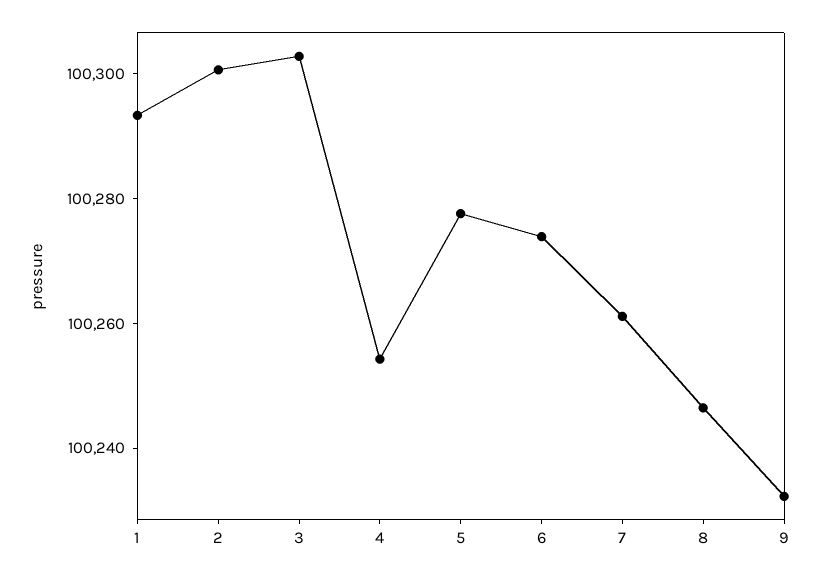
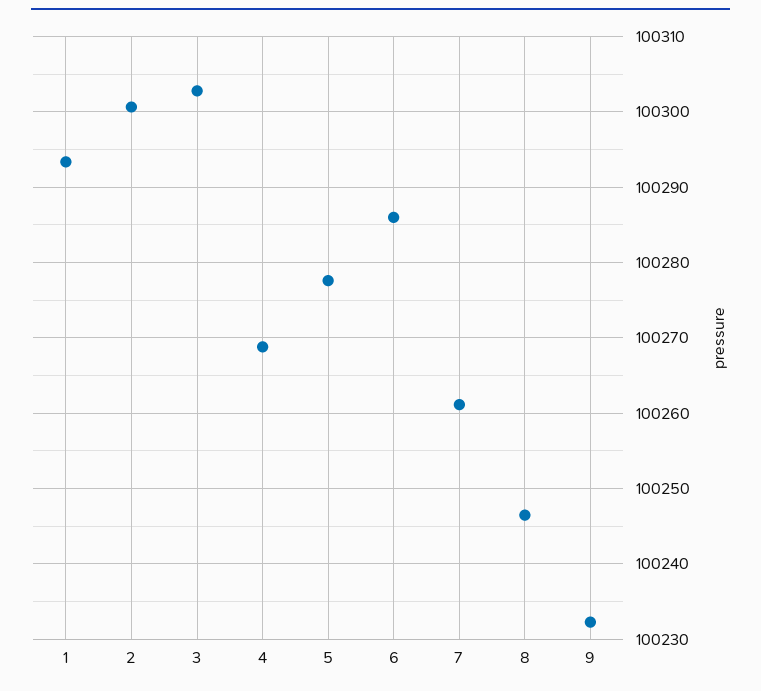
4: 100255 -> 100269
6: 100275 -> 100286

